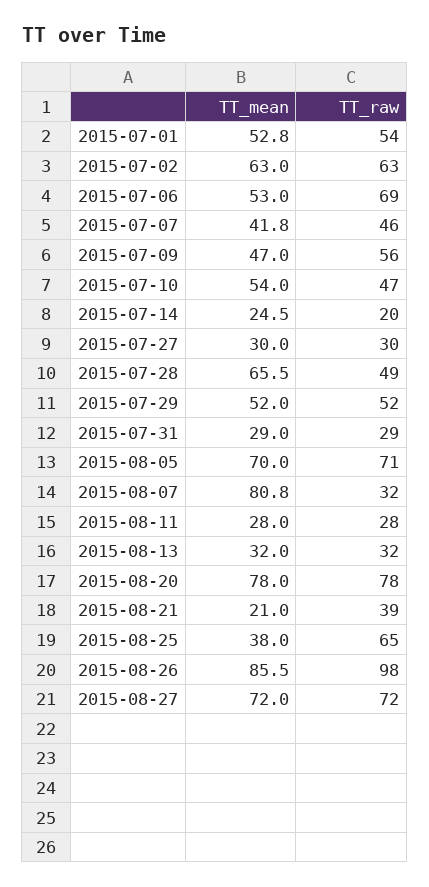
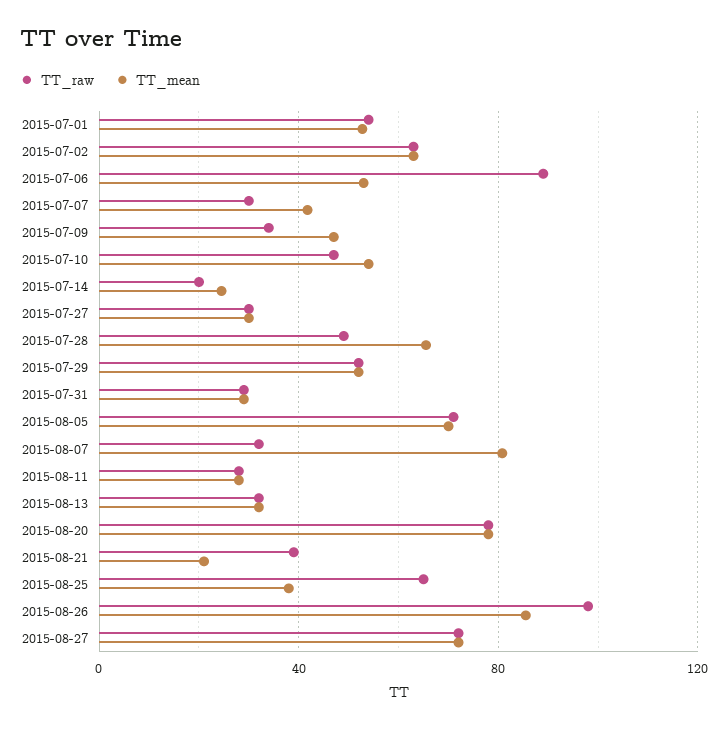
TT_raw, 2015-07-06: 69 -> 90
TT_raw, 2015-07-07: 46 -> 30
TT_raw, 2015-07-09: 56 -> 35

